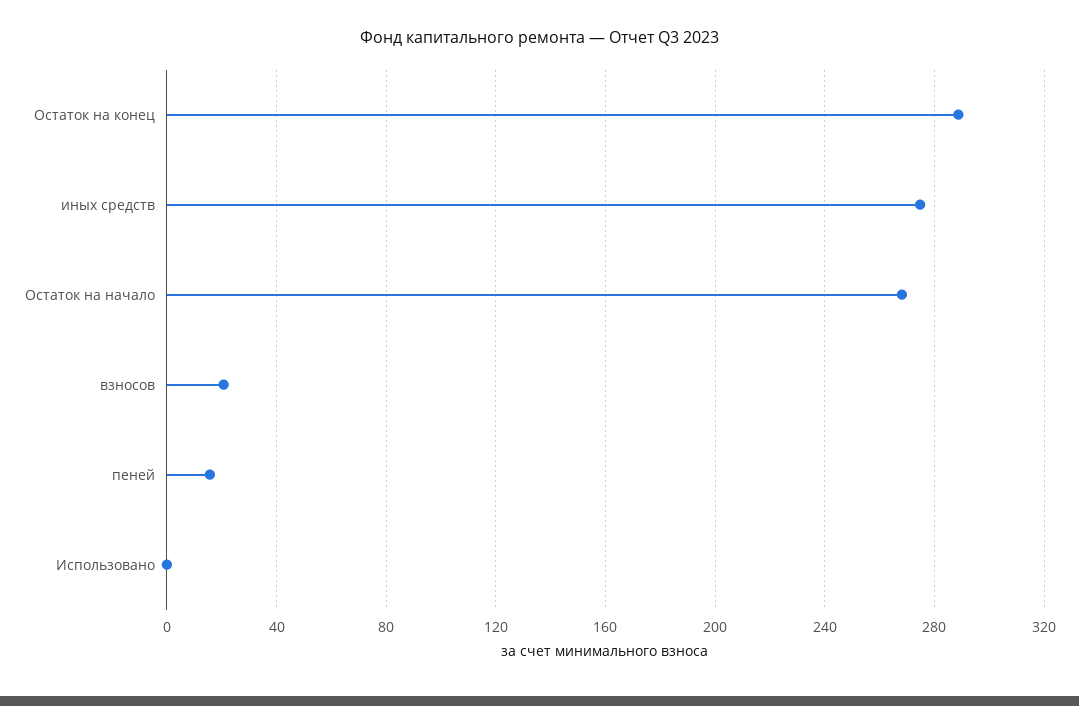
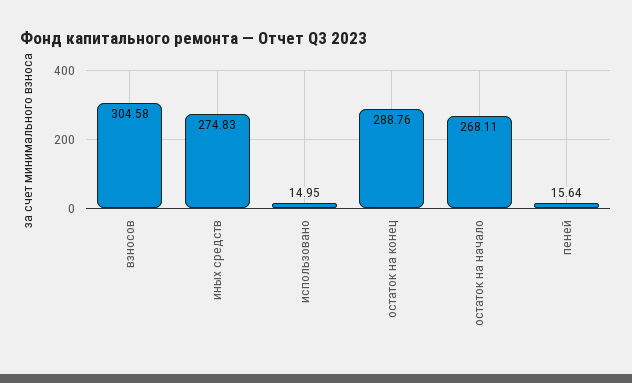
взносов: 20 -> 304.58
Использовано: 0 -> 14.95

